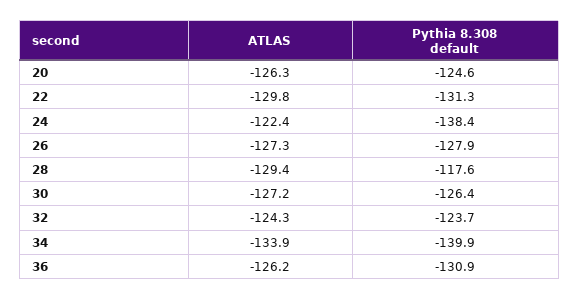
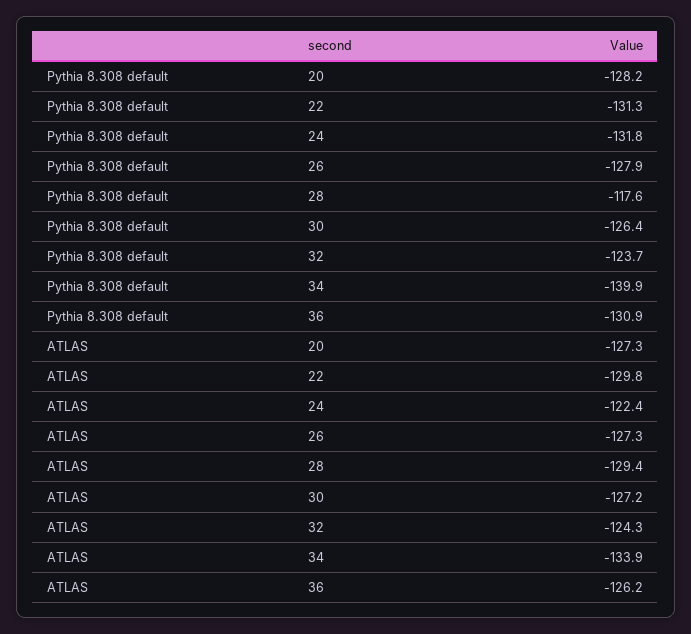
ATLAS, 20: -126.3 -> -127.3
Pythia 8.308 default, 20: -124.6 -> -128.2
Pythia 8.308 default, 24: -138.4 -> -131.8

